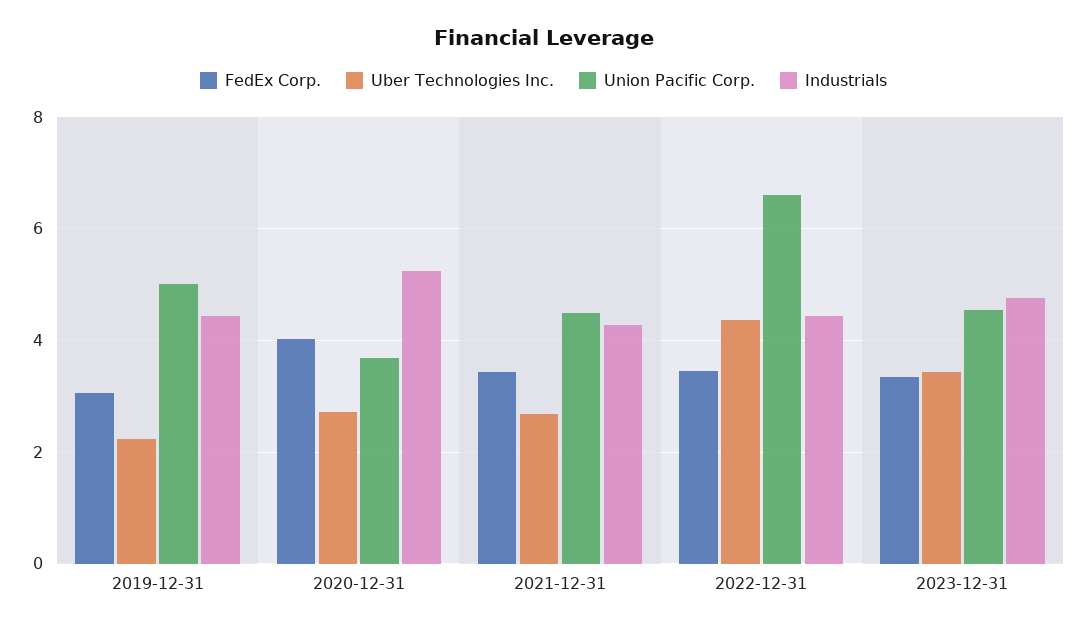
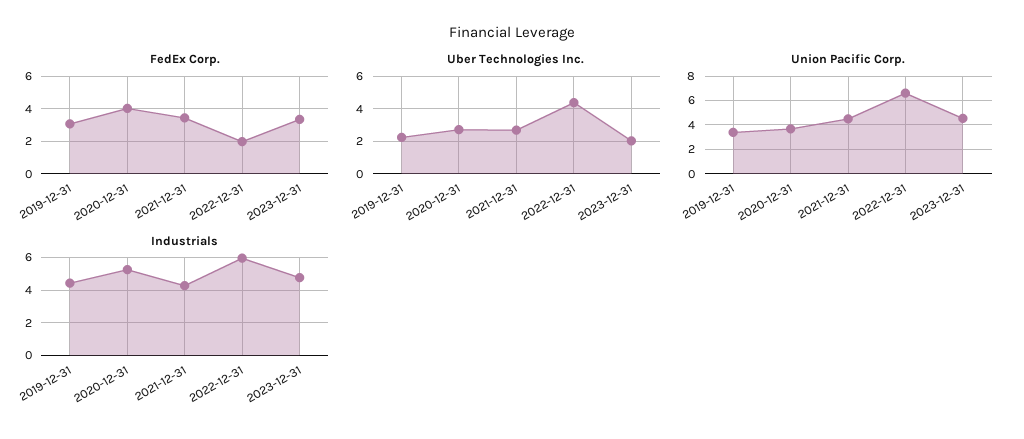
Union Pacific Corp., 2019-12-31: 5 -> 3.5
FedEx Corp., 2022-12-31: 3.4 -> 2
Industrials, 2022-12-31: 4.4 -> 6
Uber Technologies Inc., 2023-12-31: 3.4 -> 2

